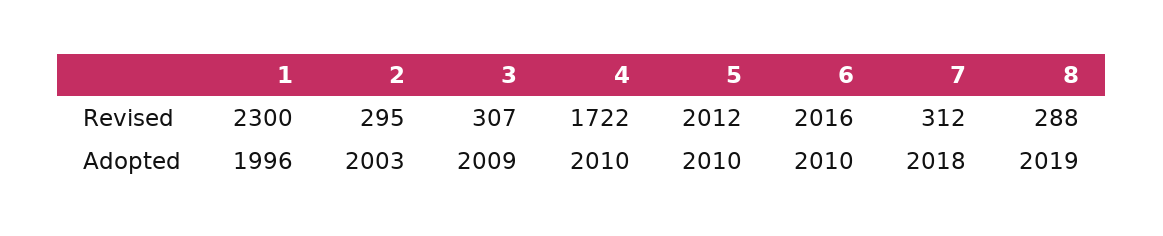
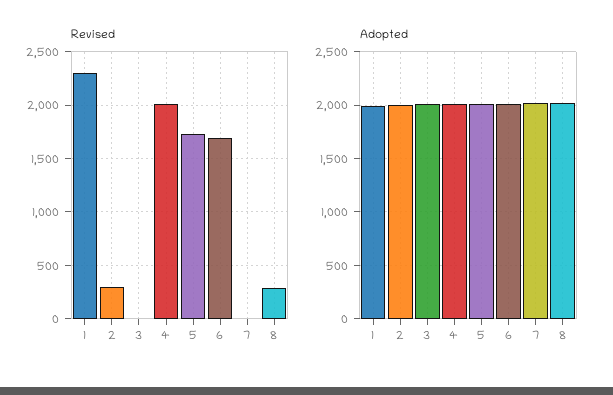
Revised, 3: 307 -> 0
Revised, 4: 1722 -> 2000
Revised, 5: 2012 -> 1700
Revised, 6: 2016 -> 1700
Revised, 7: 312 -> 0

